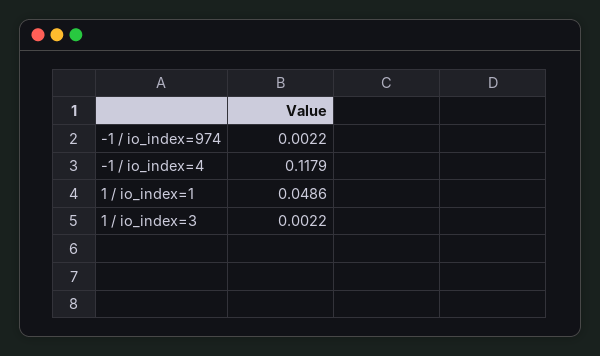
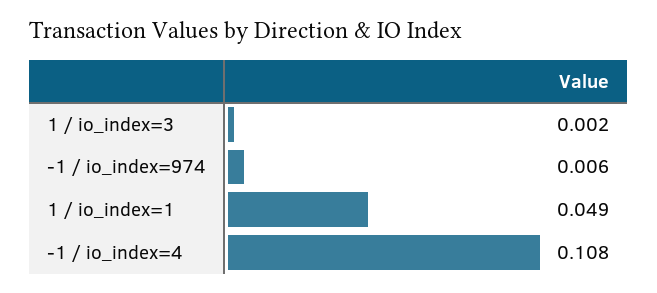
-1 / io_index=974: 0.0022 -> 0.006
-1 / io_index=4: 0.1179 -> 0.108

